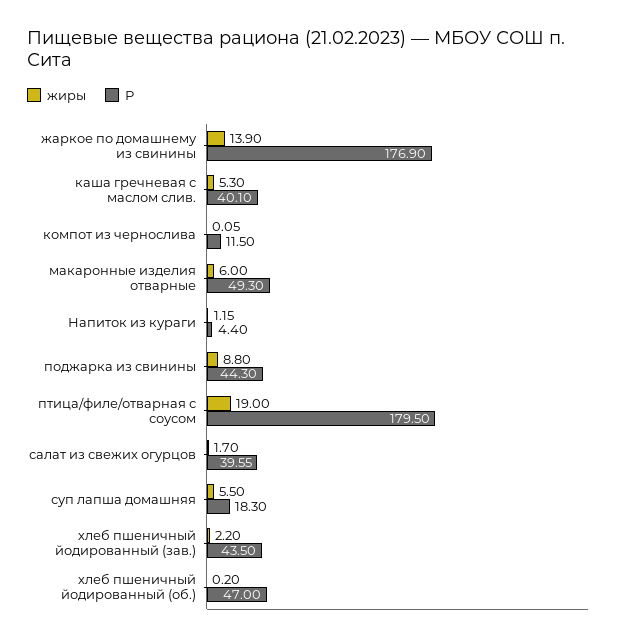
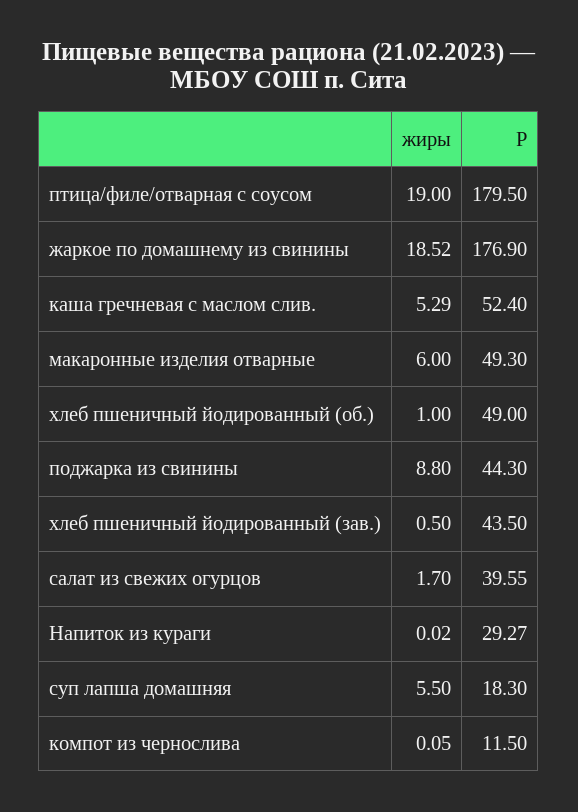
жиры, жаркое по домашнему из свинины: 13.9 -> 18.52
жиры, каша гречневая с маслом слив.: 5.3 -> 5.29
Р, каша гречневая с маслом слив.: 40.1 -> 52.4
жиры, Напиток из кураги: 1.15 -> 0.02
Р, Напиток из кураги: 4.4 -> 29.27
жиры, хлеб пшеничный йодированный (зав.): 2.2 -> 0.5
жиры, хлеб пшеничный йодированный (об.): 0.2 -> 1
Р, хлеб пшеничный йодированный (об.): 47 -> 49

